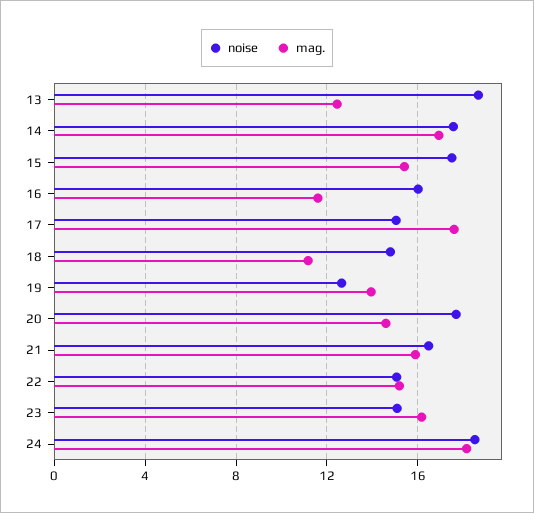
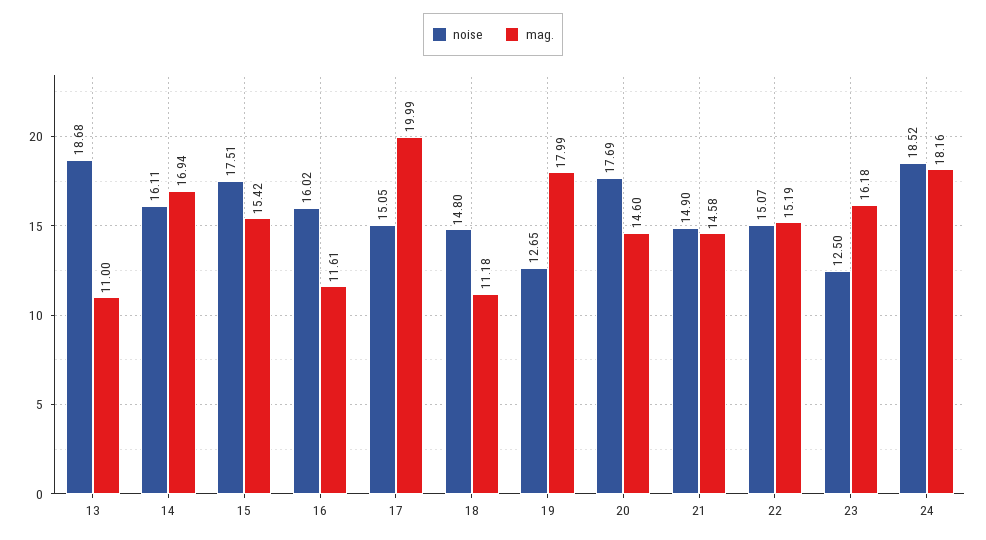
mag., 13: 12.5 -> 11
noise, 14: 17.5 -> 16.11
mag., 17: 17.5 -> 19.99
mag., 19: 14 -> 17.99
noise, 21: 16.5 -> 14.9
mag., 21: 16 -> 14.58
noise, 23: 15 -> 12.5

